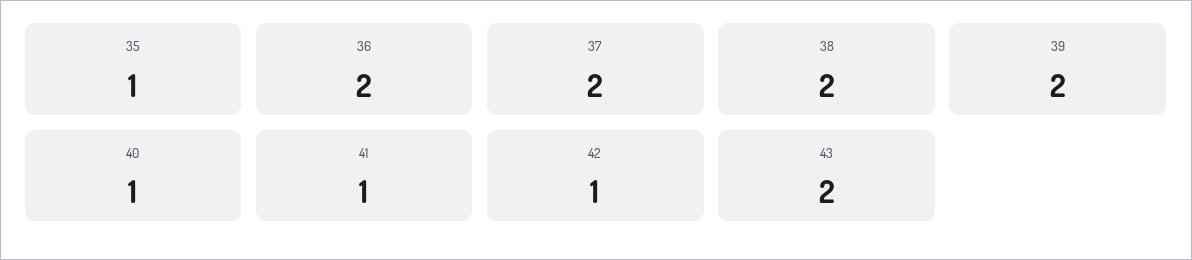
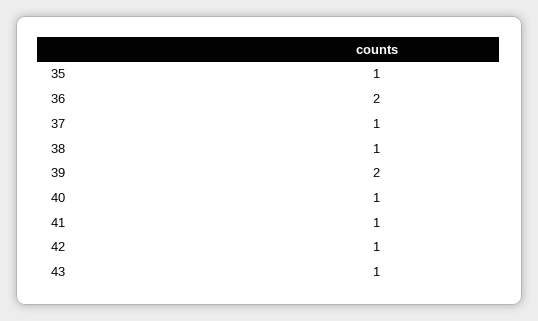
37: 2 -> 1
38: 2 -> 1
43: 2 -> 1

